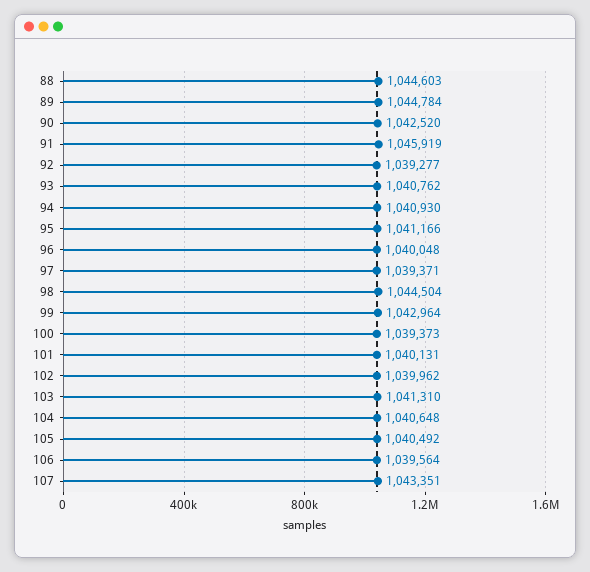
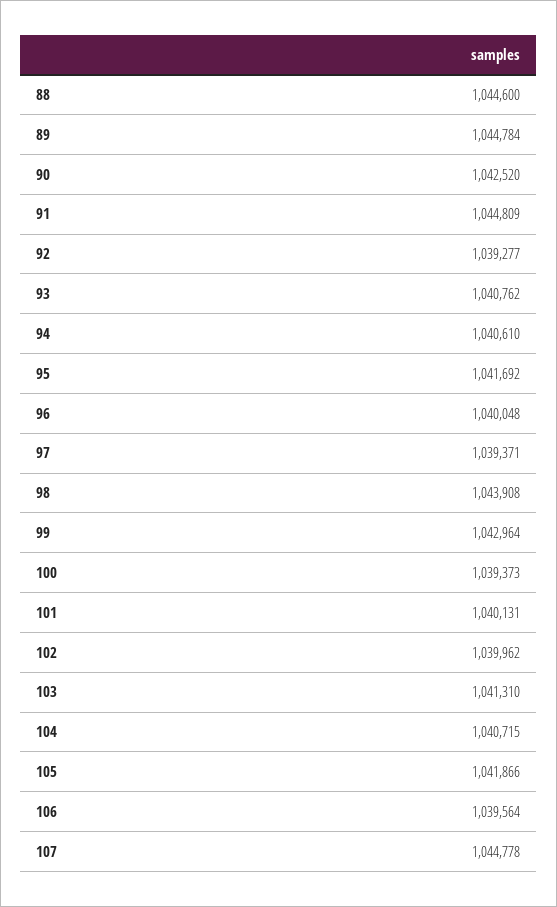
88: 1044603 -> 1044600
91: 1045919 -> 1044809
94: 1040930 -> 1040610
95: 1041166 -> 1041692
98: 1044504 -> 1043908
104: 1040648 -> 1040715
105: 1040492 -> 1041866
107: 1043351 -> 1044778

